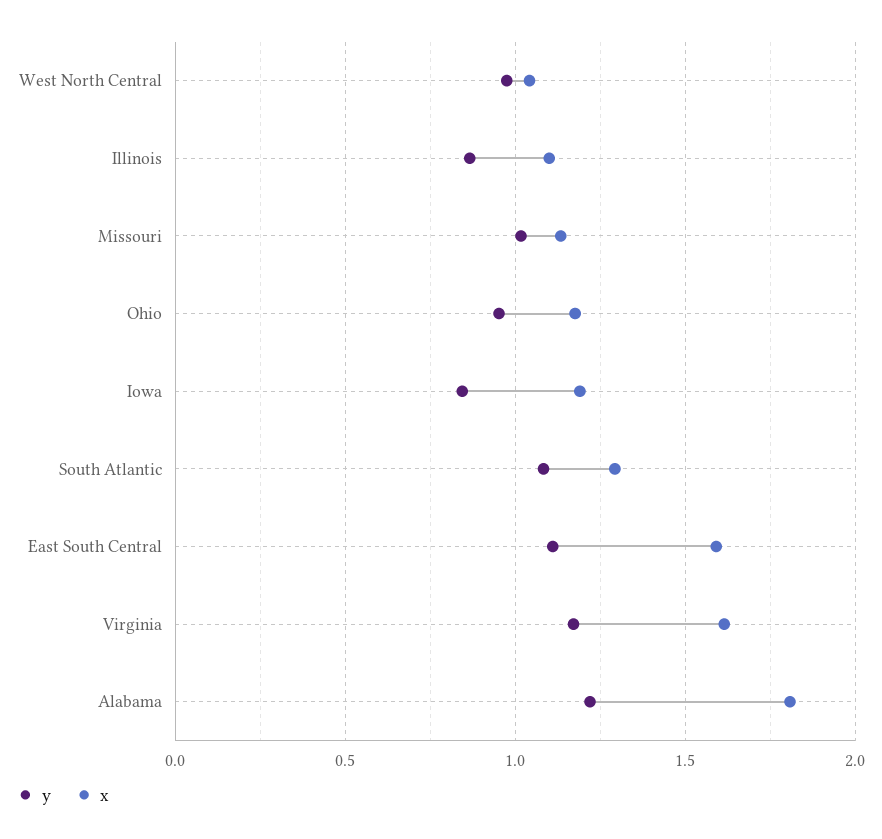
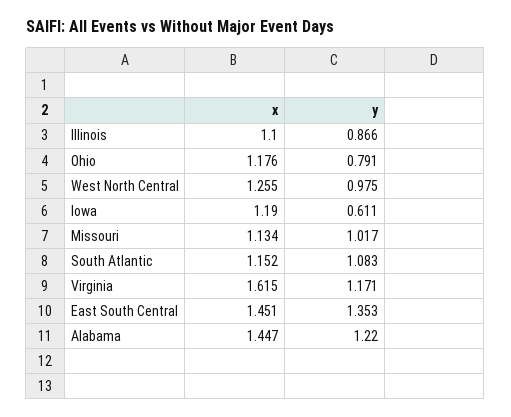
x, West North Central: 1.05 -> 1.255
y, Ohio: 0.95 -> 0.791
y, Iowa: 0.85 -> 0.611
x, South Atlantic: 1.3 -> 1.152
y, East South Central: 1.1 -> 1.353
x, East South Central: 1.6 -> 1.451
x, Alabama: 1.8 -> 1.447

